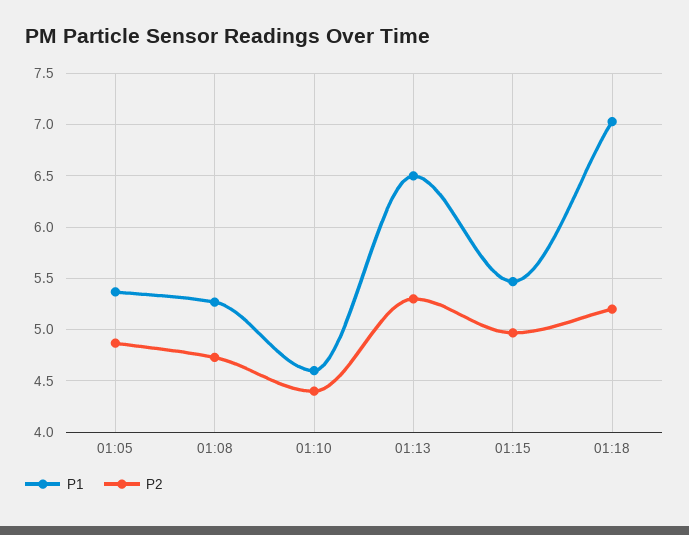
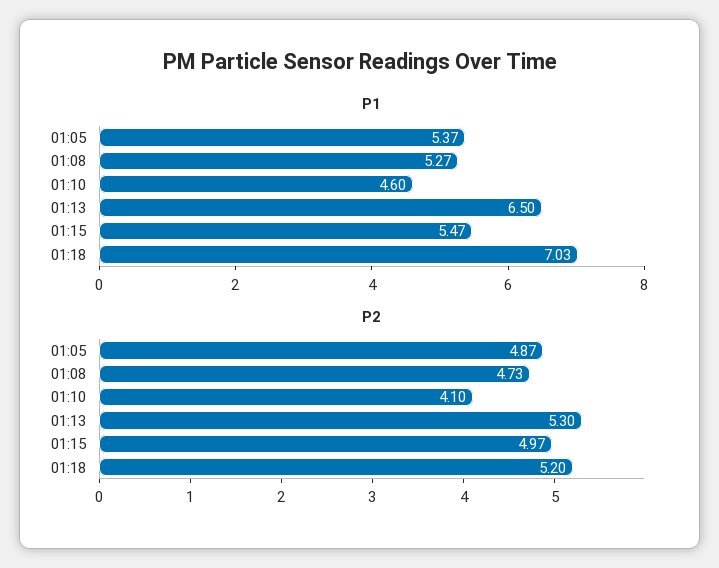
P2, 01:10: 4.4 -> 4.1

